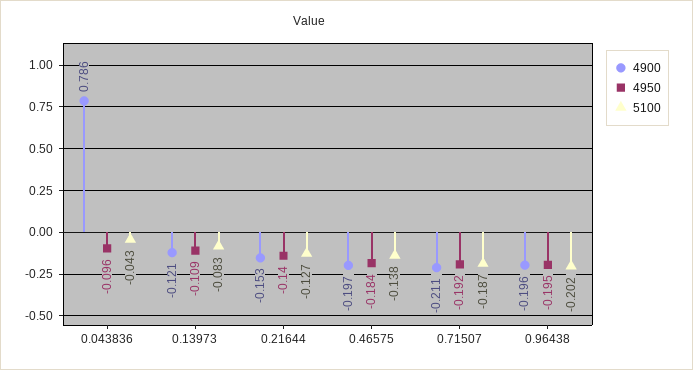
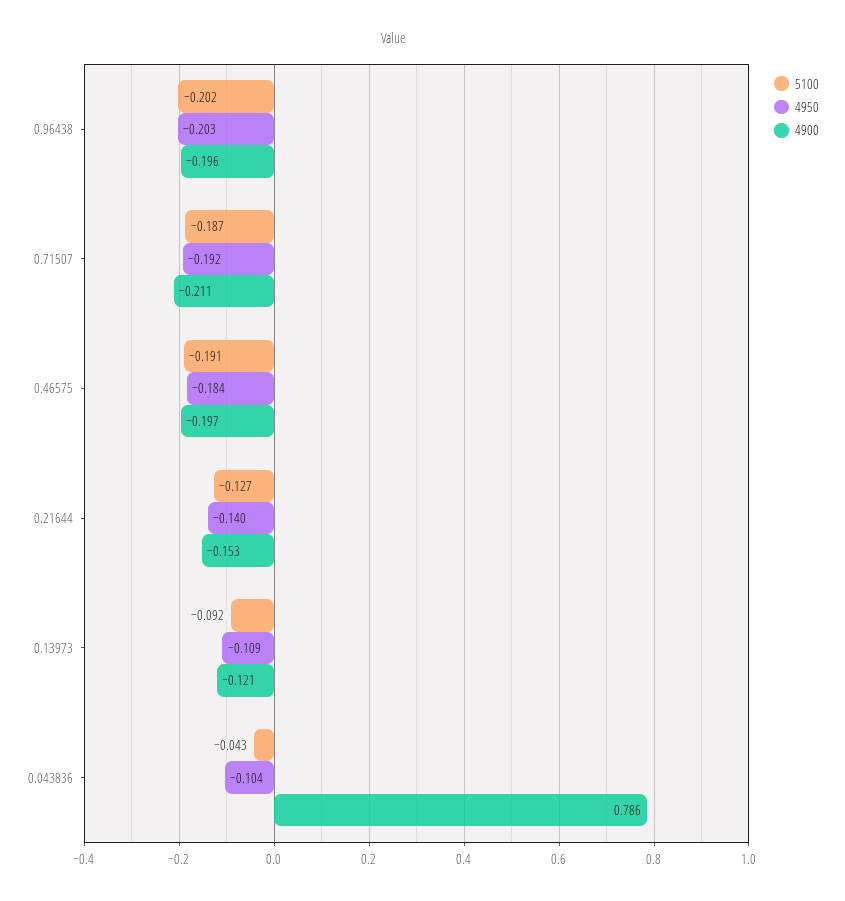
4950, 0.043836: -0.096 -> -0.104
5100, 0.13973: -0.083 -> -0.092
5100, 0.46575: -0.138 -> -0.191
4950, 0.96438: -0.195 -> -0.203

